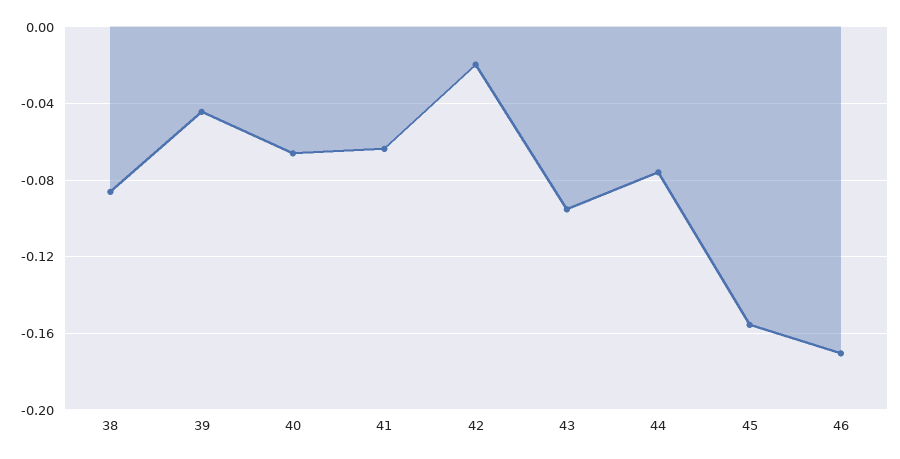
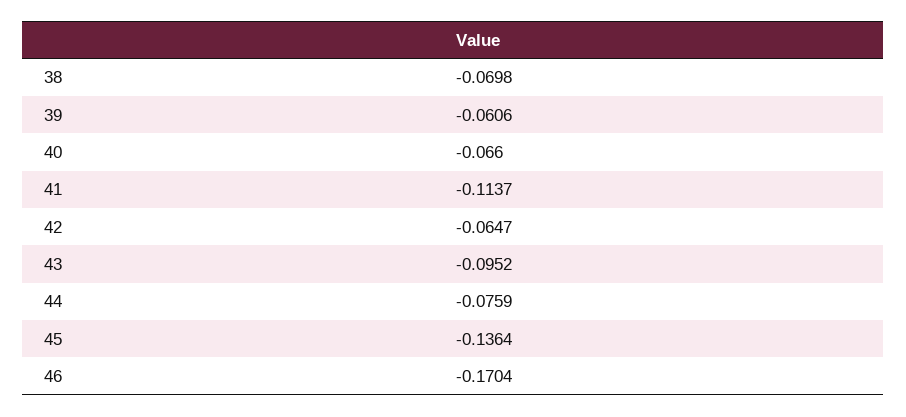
38: -0.085 -> -0.0698
39: -0.045 -> -0.0606
41: -0.065 -> -0.1137
42: -0.02 -> -0.0647
45: -0.155 -> -0.1364

